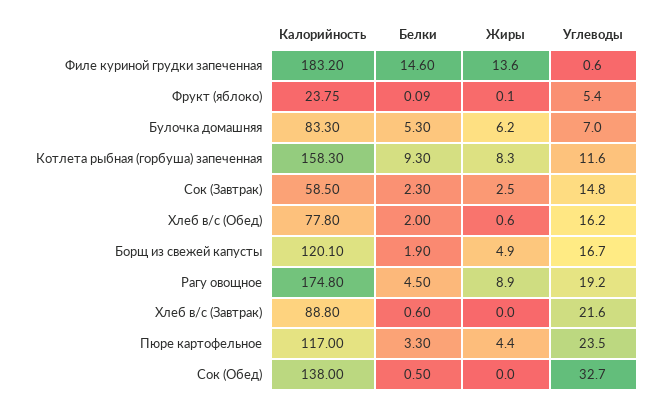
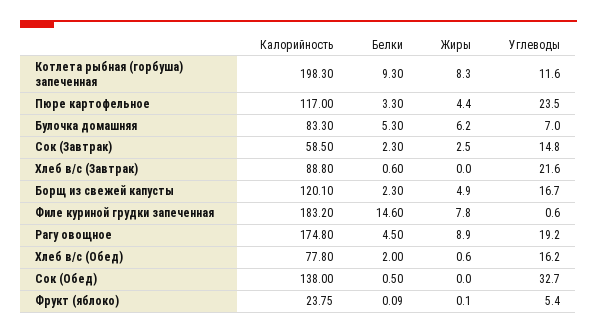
Жиры, Филе куриной грудки запеченная: 13.6 -> 7.8
Калорийность, Котлета рыбная (горбуша) запеченная: 158.3 -> 198.3
Белки, Борщ из свежей капусты: 1.9 -> 2.3

